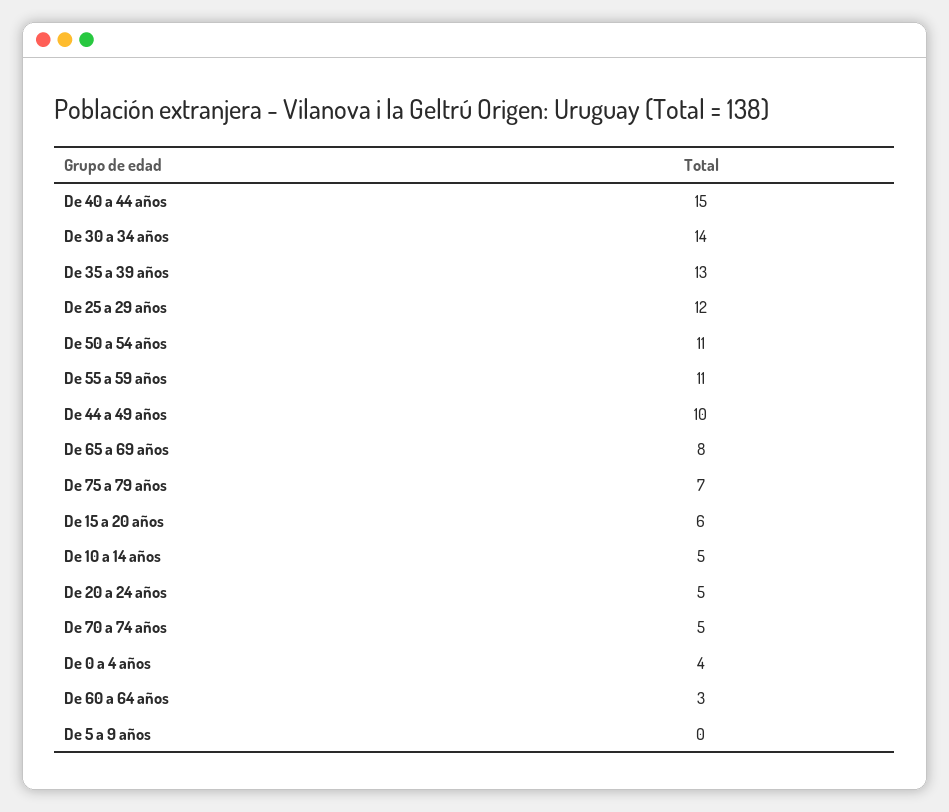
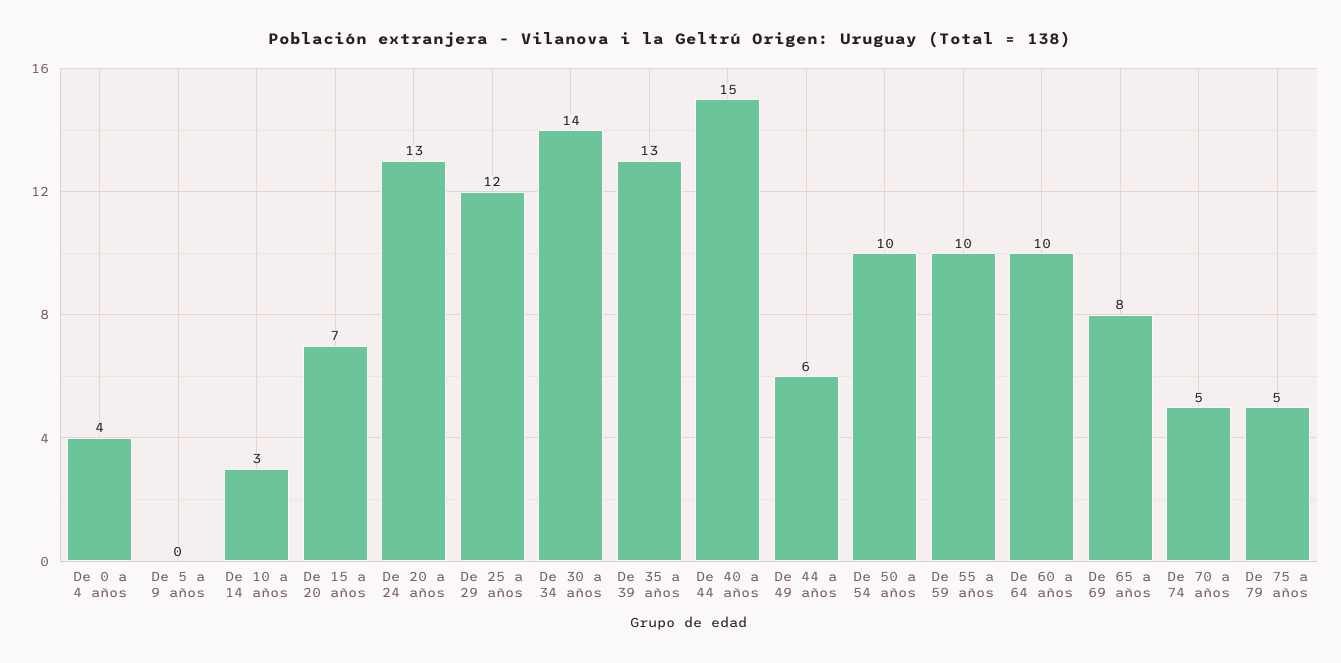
De 50 a 54 años: 11 -> 10
De 55 a 59 años: 11 -> 10
De 44 a 49 años: 10 -> 6
De 75 a 79 años: 7 -> 5
De 15 a 20 años: 6 -> 7
De 10 a 14 años: 5 -> 3
De 20 a 24 años: 5 -> 13
De 60 a 64 años: 3 -> 10

